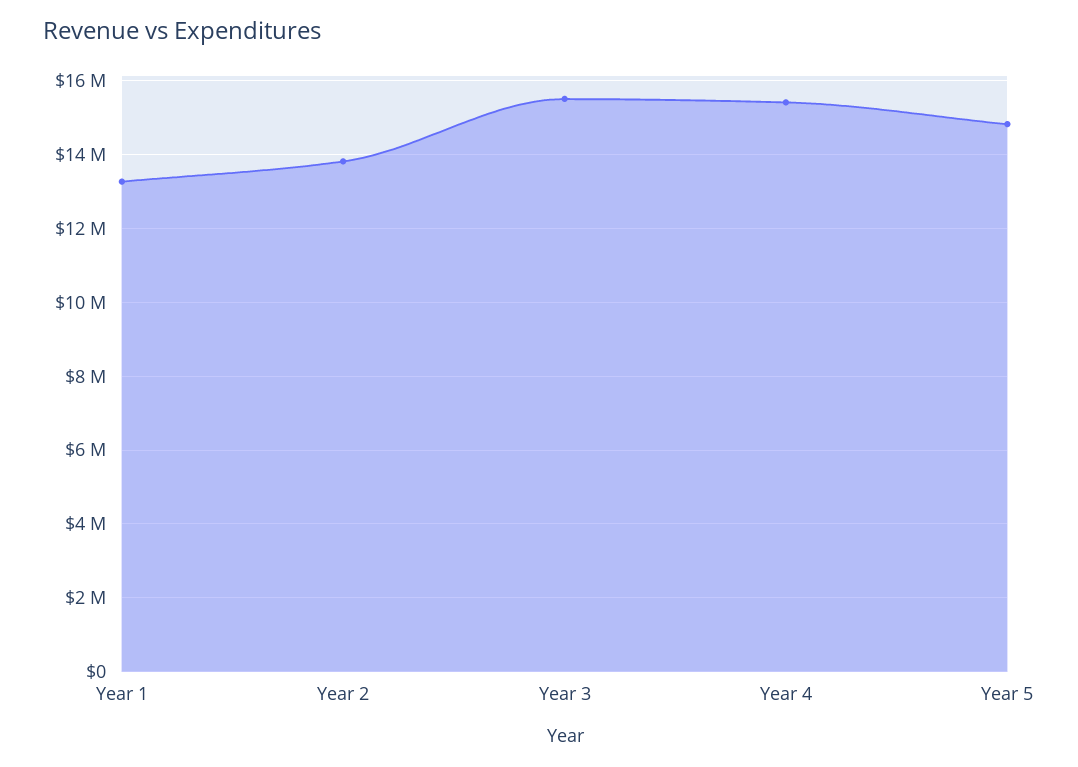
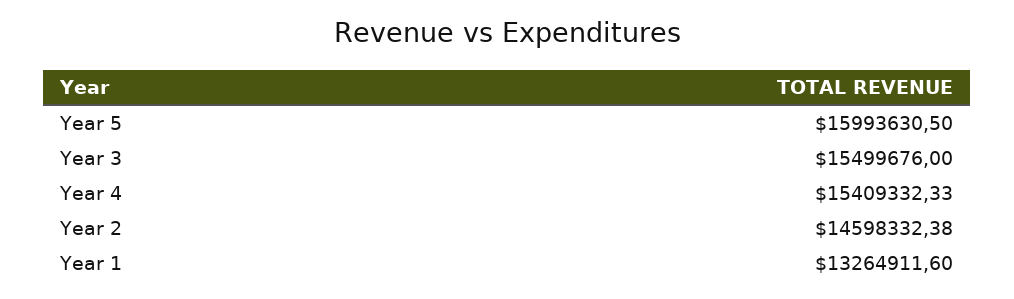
Year 2: 13800000 -> 14598332.38
Year 5: 14800000 -> 15993630.5

